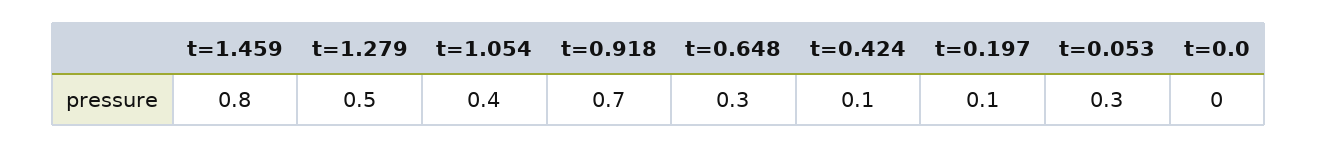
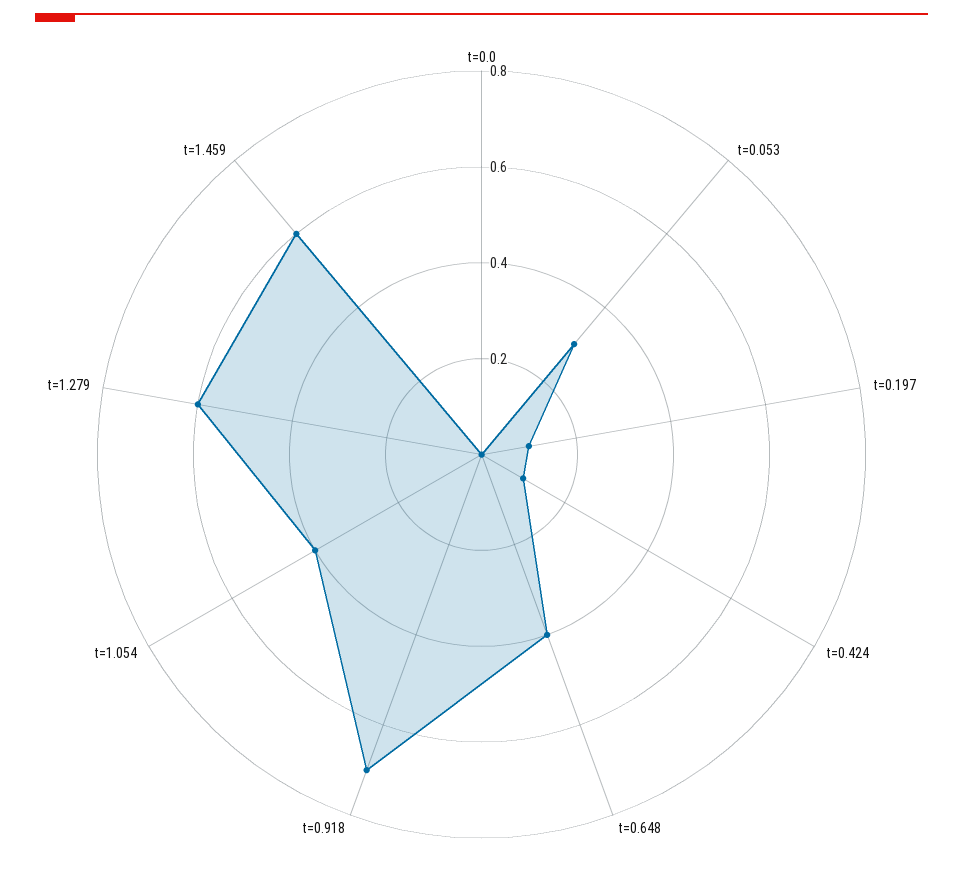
t=1.459: 0.8 -> 0.6
t=1.279: 0.5 -> 0.6
t=0.648: 0.3 -> 0.4

